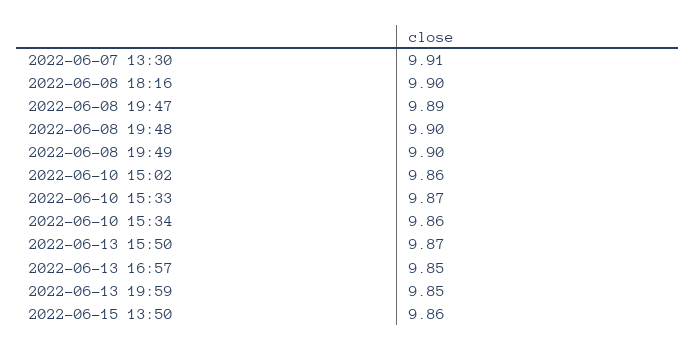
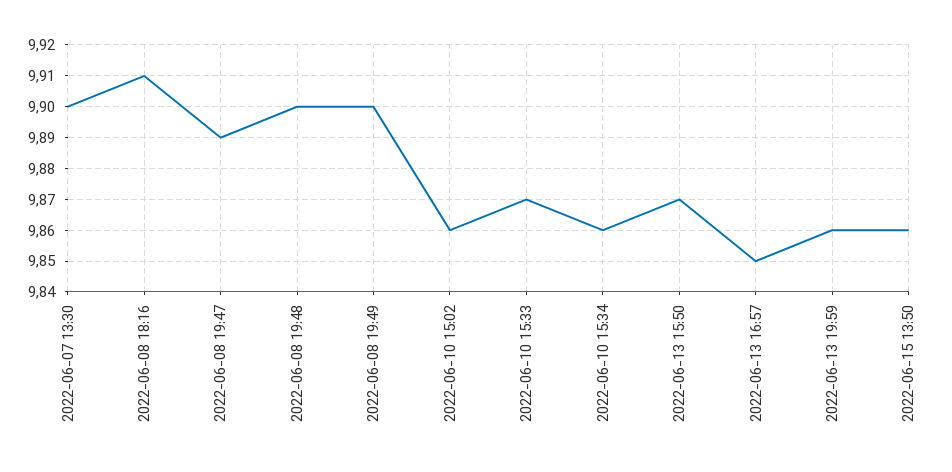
2022-06-07 13:30: 9.91 -> 9.9
2022-06-08 18:16: 9.9 -> 9.91
2022-06-13 19:59: 9.85 -> 9.86

